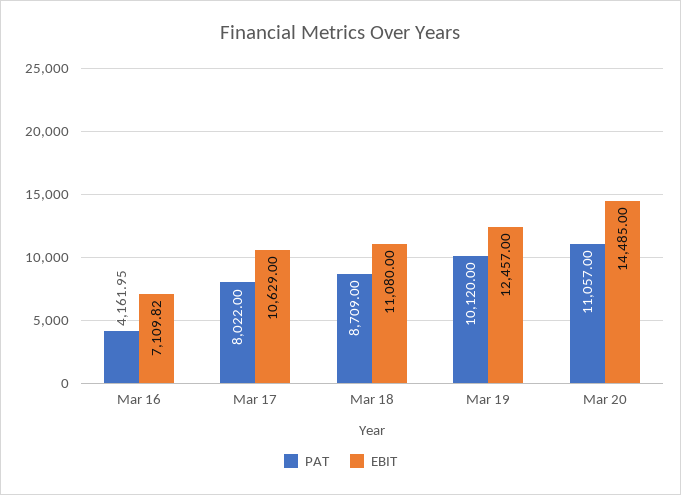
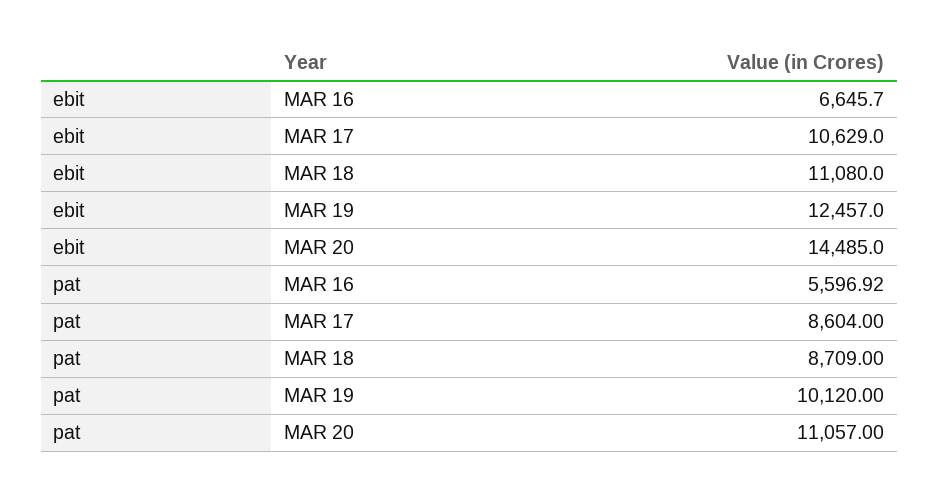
PAT, Mar 16: 4161.95 -> 5596.92
EBIT, Mar 16: 7109.82 -> 6645.7
PAT, Mar 17: 8022 -> 8604

